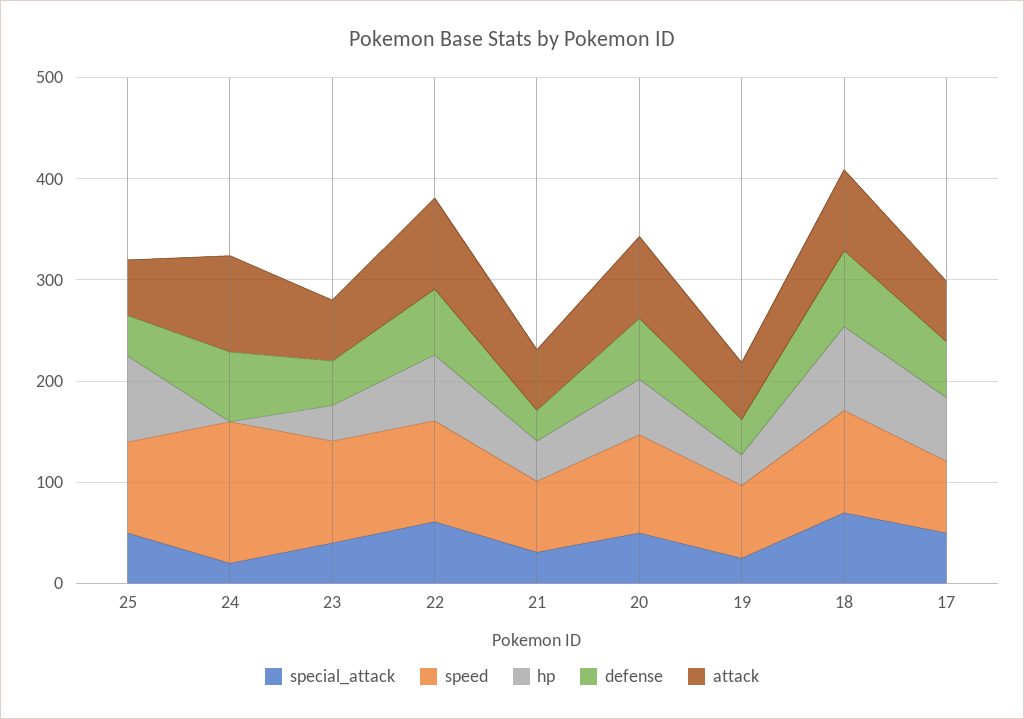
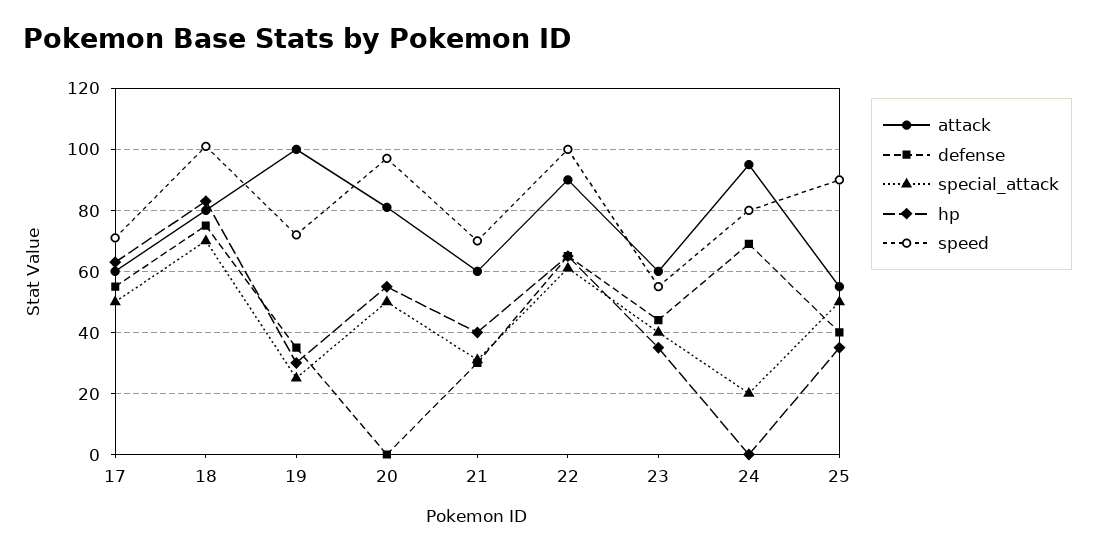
hp, 25: 80 -> 35
speed, 24: 140 -> 80
speed, 23: 100 -> 55
defense, 20: 60 -> 0
attack, 19: 60 -> 100

